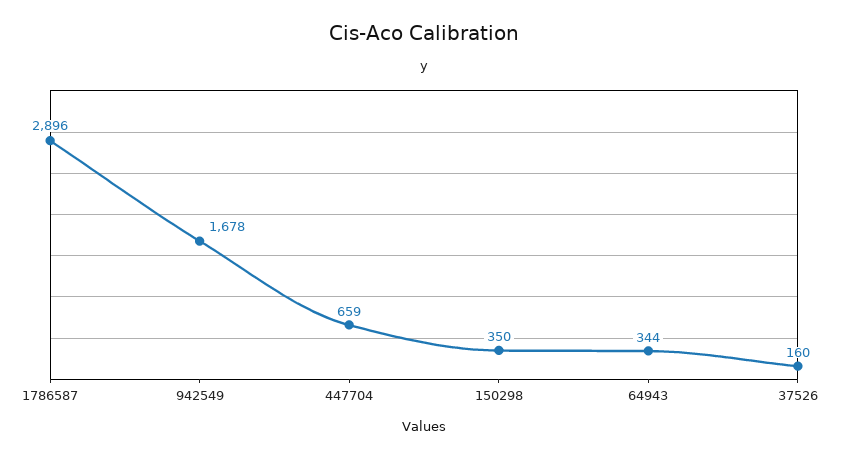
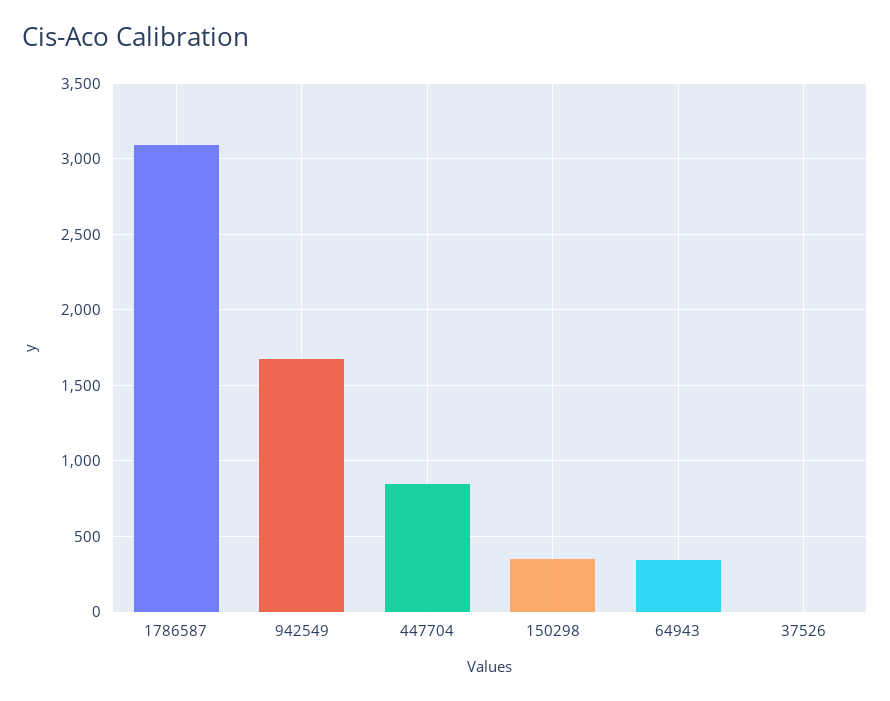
1786587: 2896 -> 3100
447704: 659 -> 850
37526: 160 -> 0

